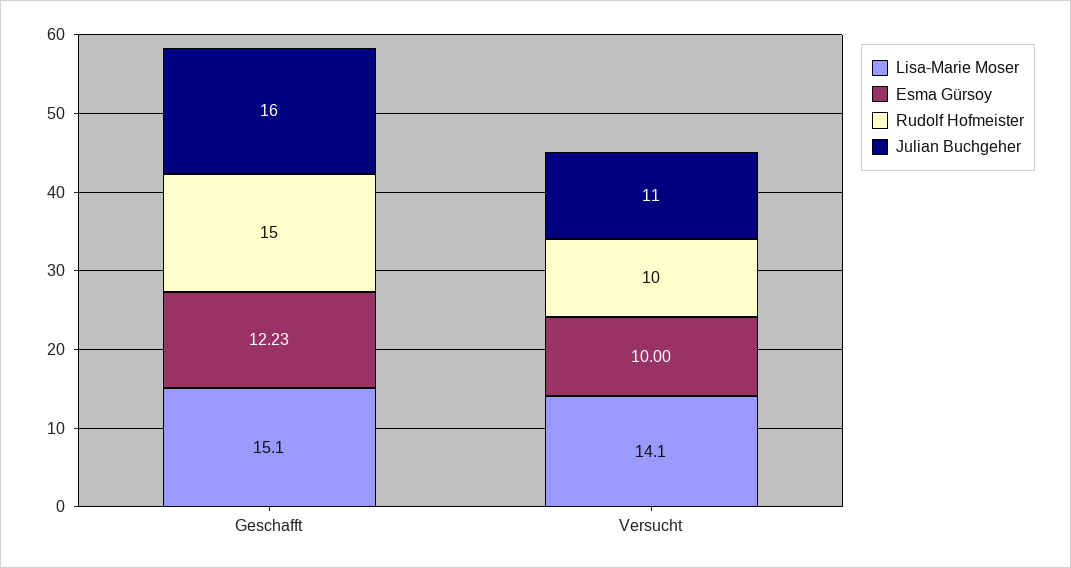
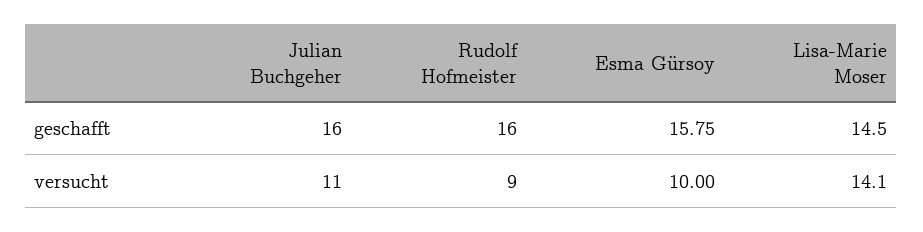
Lisa-Marie Moser, Geschafft: 15.1 -> 14.5
Esma Gürsoy, Geschafft: 12.23 -> 15.75
Rudolf Hofmeister, Geschafft: 15 -> 16
Rudolf Hofmeister, Versucht: 10 -> 9

